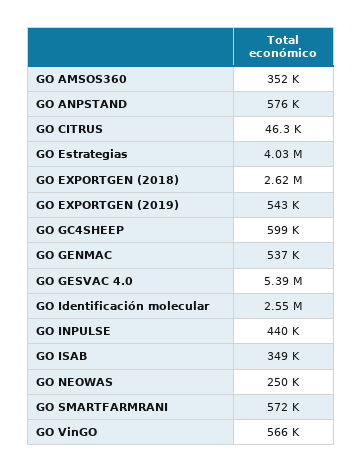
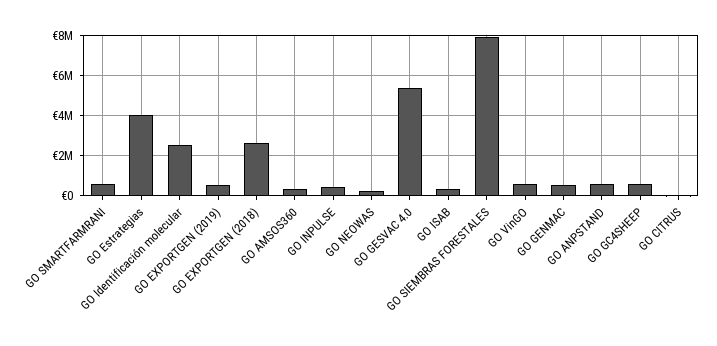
GO SIEMBRAS FORESTALES: none -> 8000000

